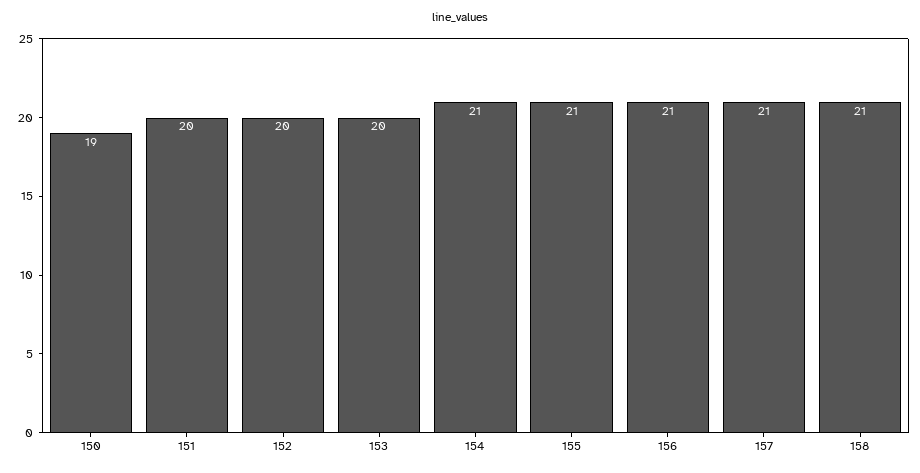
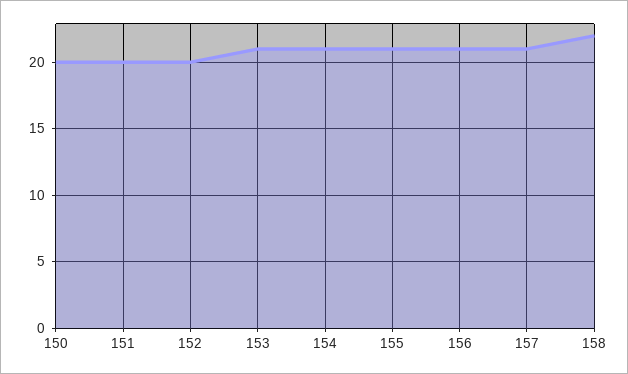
150: 19 -> 20
153: 20 -> 21
158: 21 -> 22

